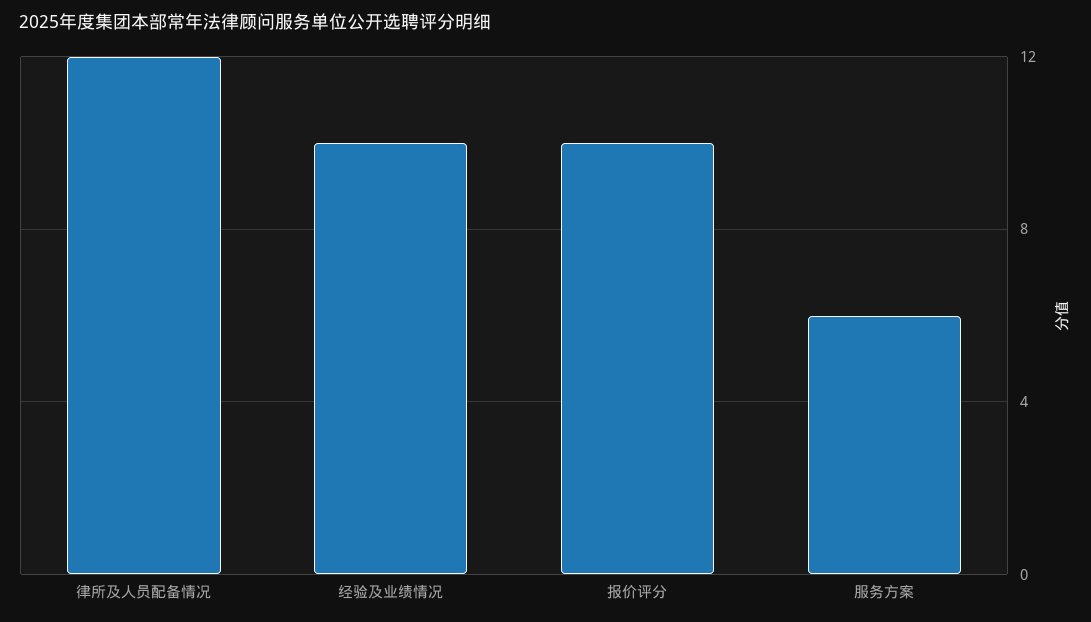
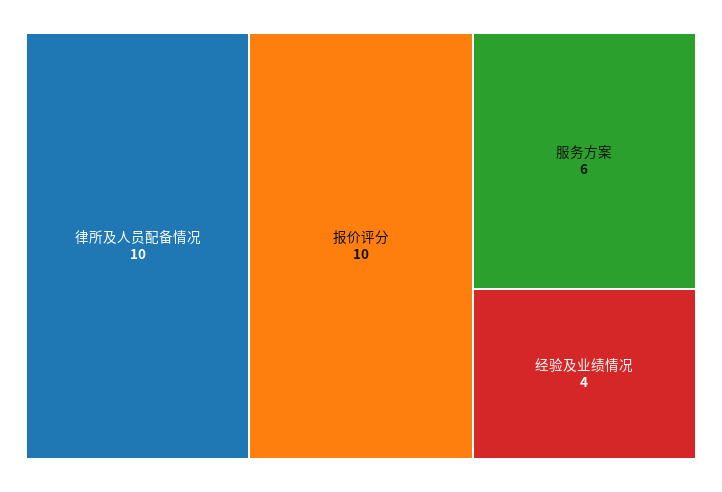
律所及人员配备情况: 12 -> 10
经验及业绩情况: 10 -> 4

